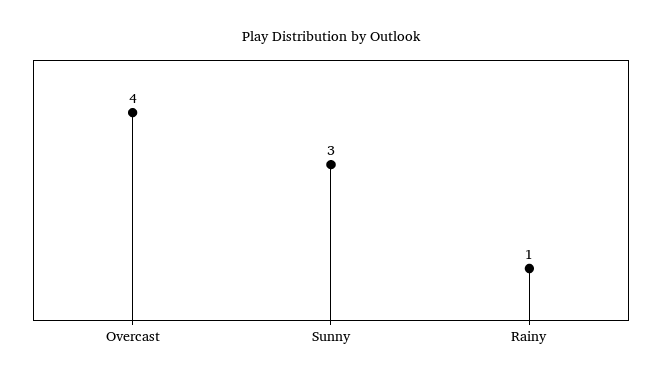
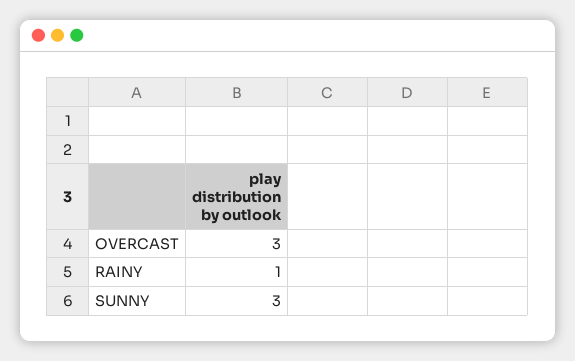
Overcast: 4 -> 3

